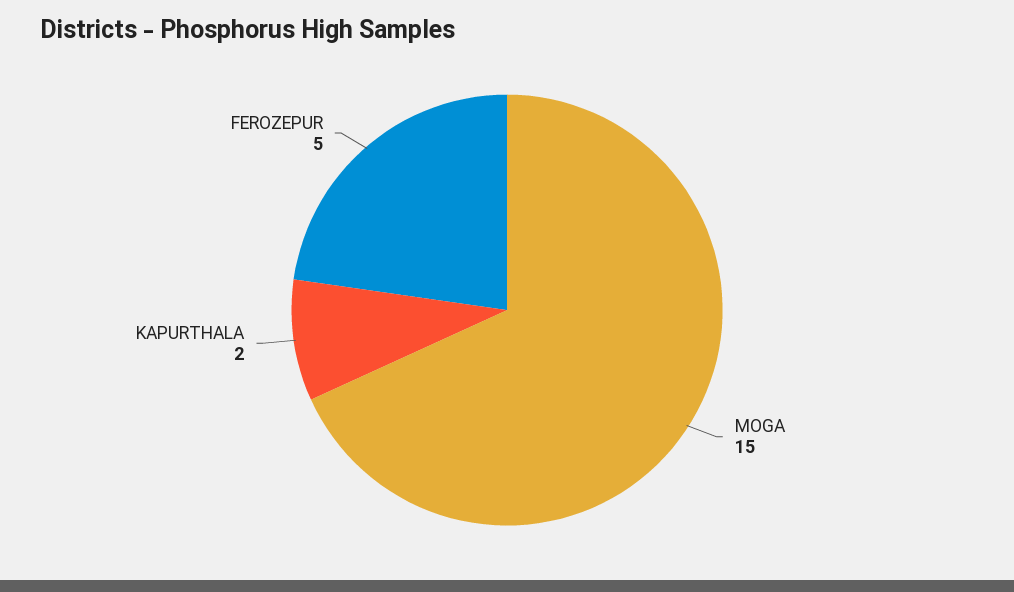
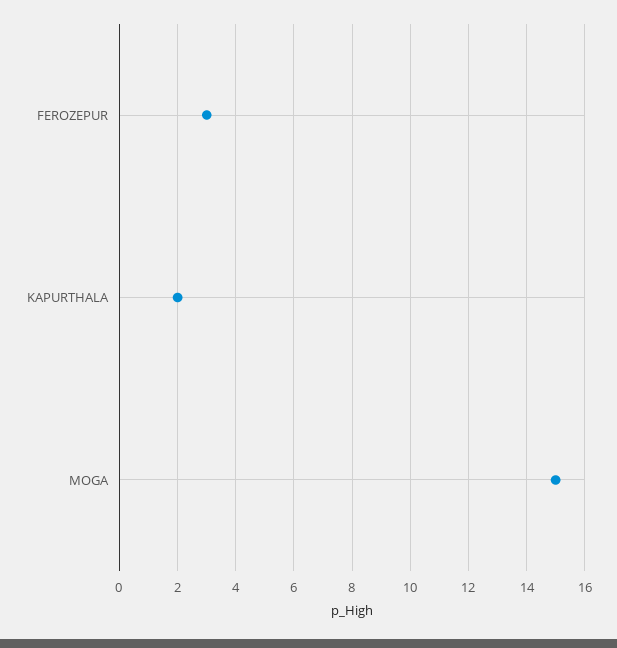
FEROZEPUR: 5 -> 3

